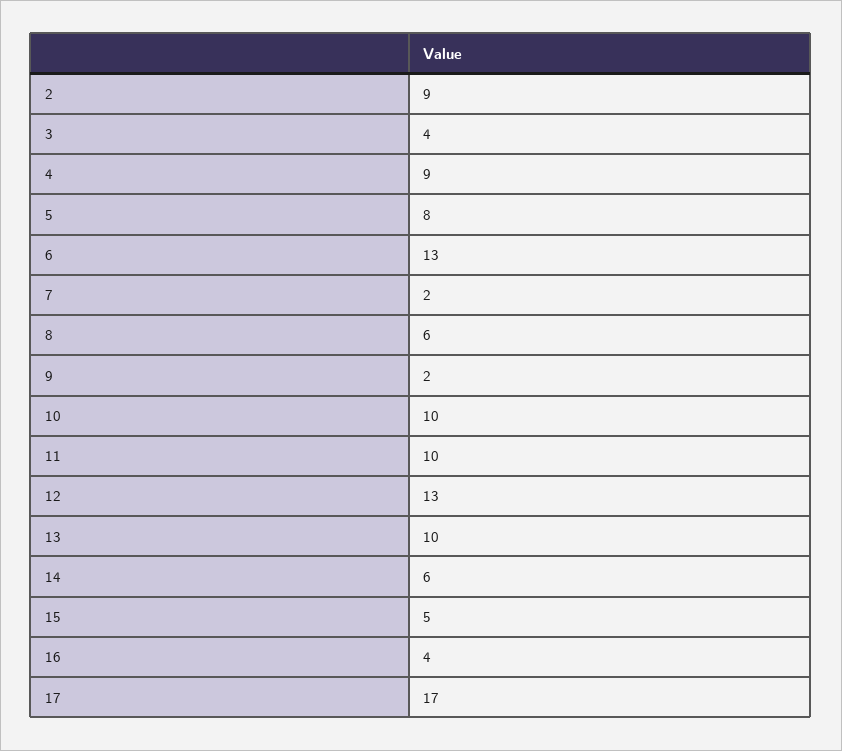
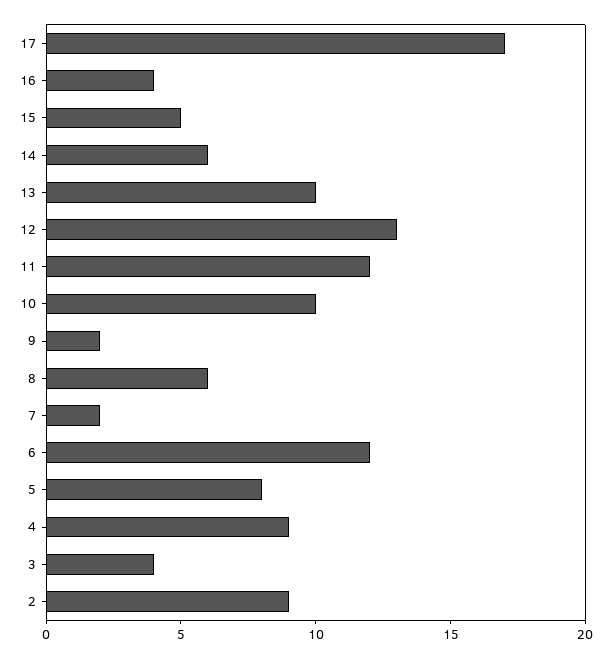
6: 13 -> 12
11: 10 -> 12

